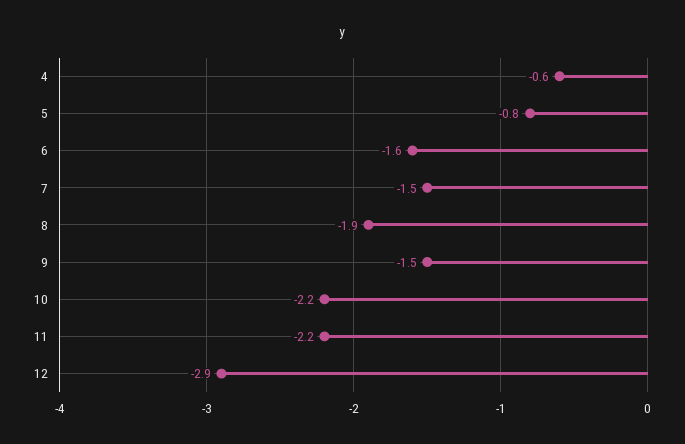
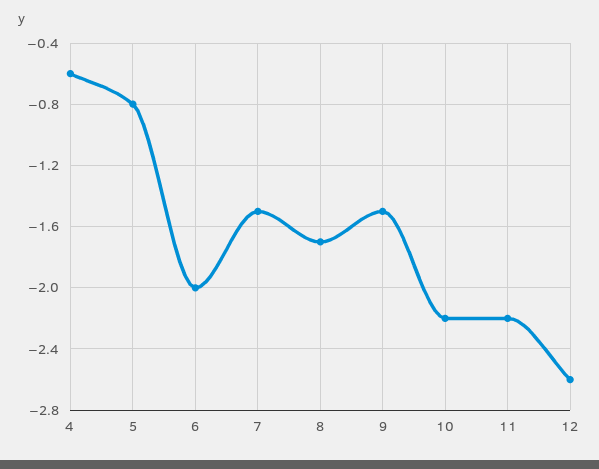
6: -1.6 -> -2
8: -1.9 -> -1.7
12: -2.9 -> -2.6

